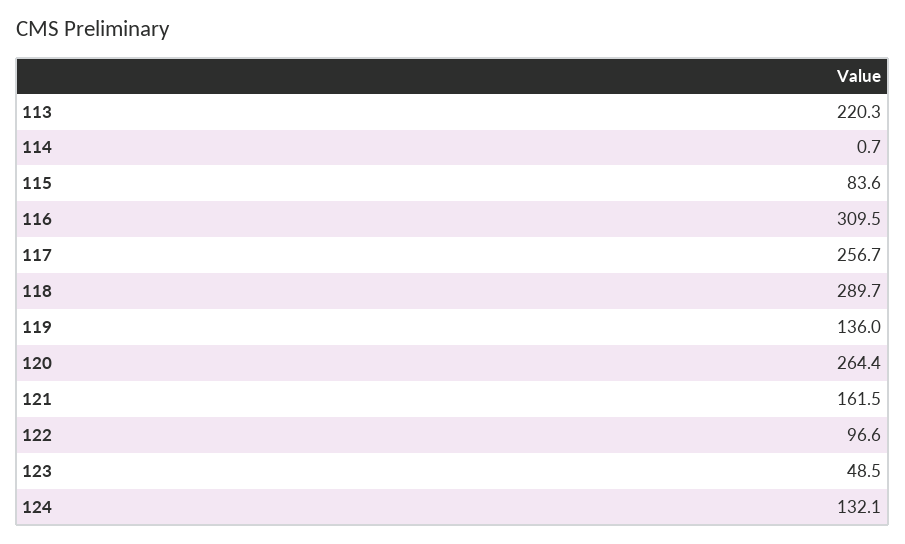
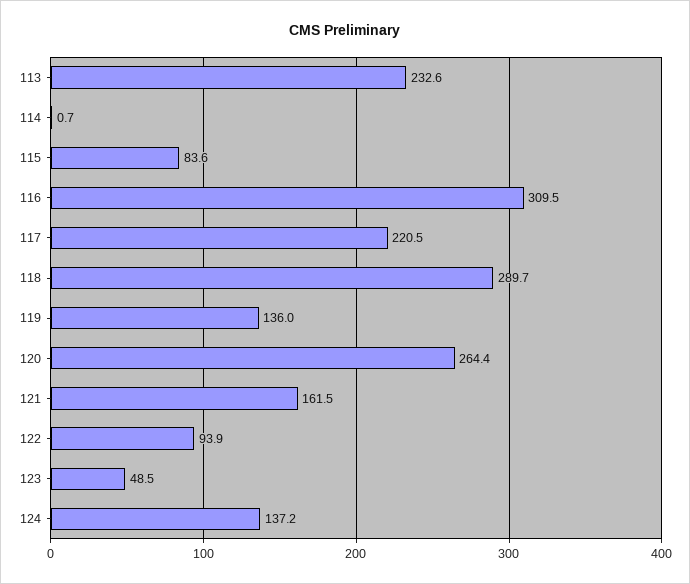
113: 220.3 -> 232.6
117: 256.7 -> 220.5
122: 96.6 -> 93.9
124: 132.1 -> 137.2

